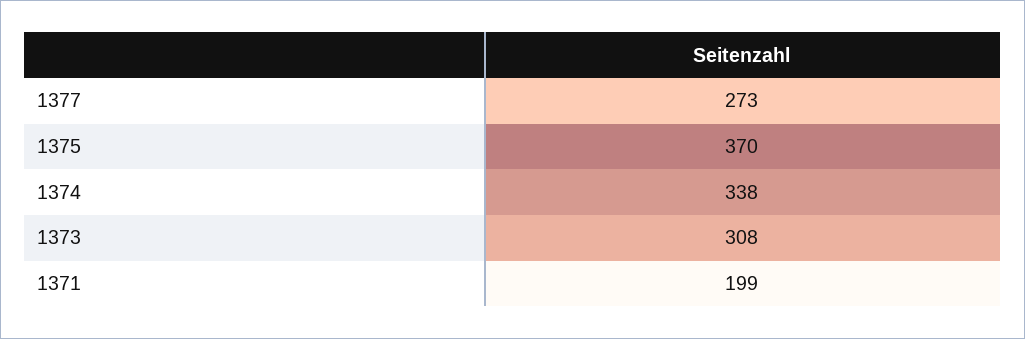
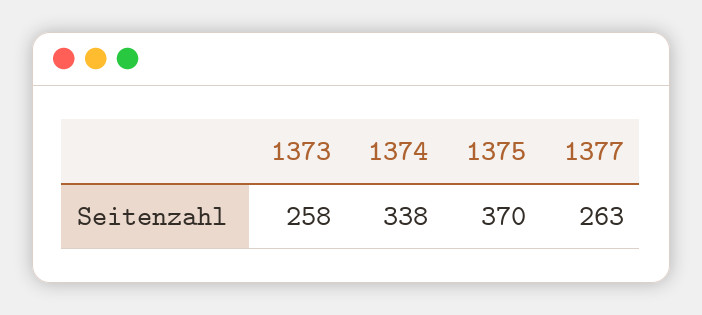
1377: 273 -> 263
1373: 308 -> 258
1371: 199 -> none

